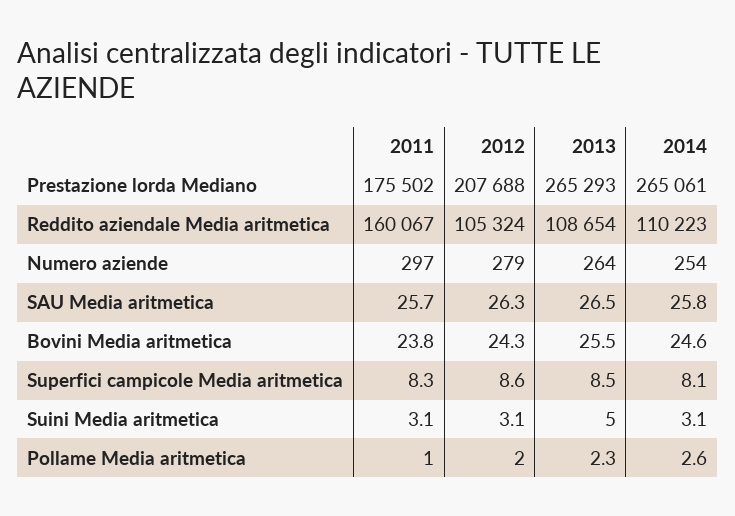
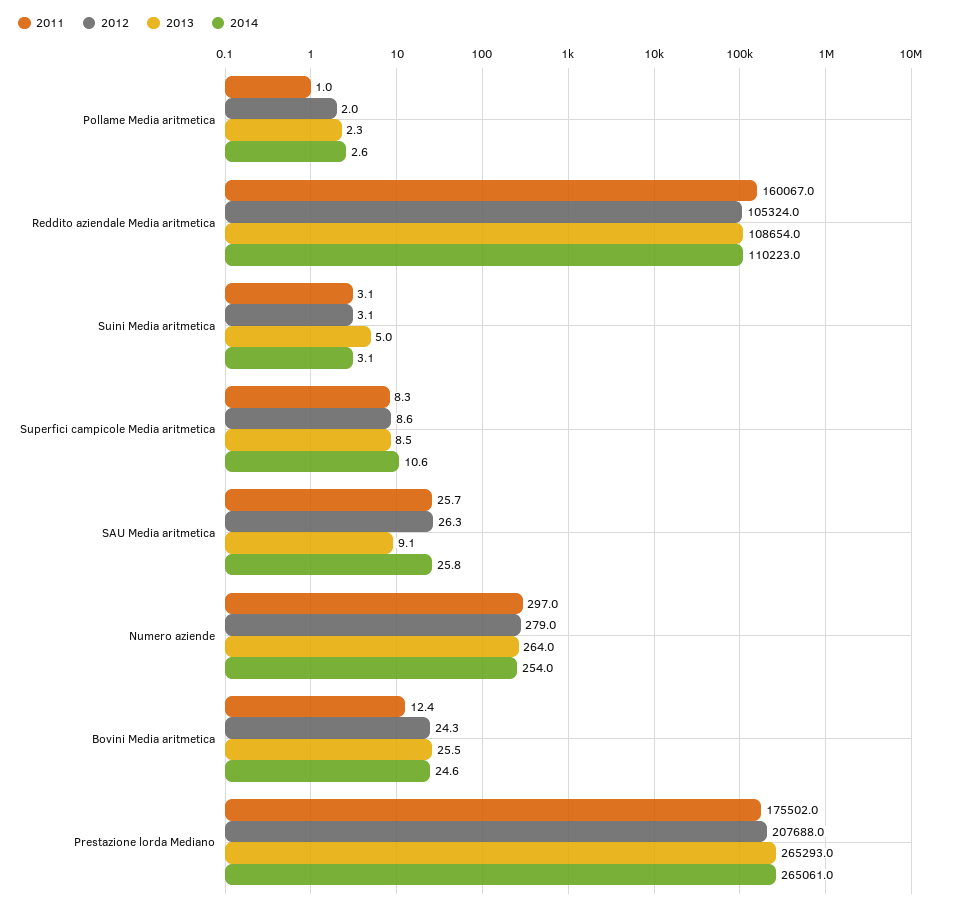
2013, SAU Media aritmetica: 26.5 -> 9.1
2011, Bovini Media aritmetica: 23.8 -> 12.4
2014, Superfici campicole Media aritmetica: 8.1 -> 10.6

